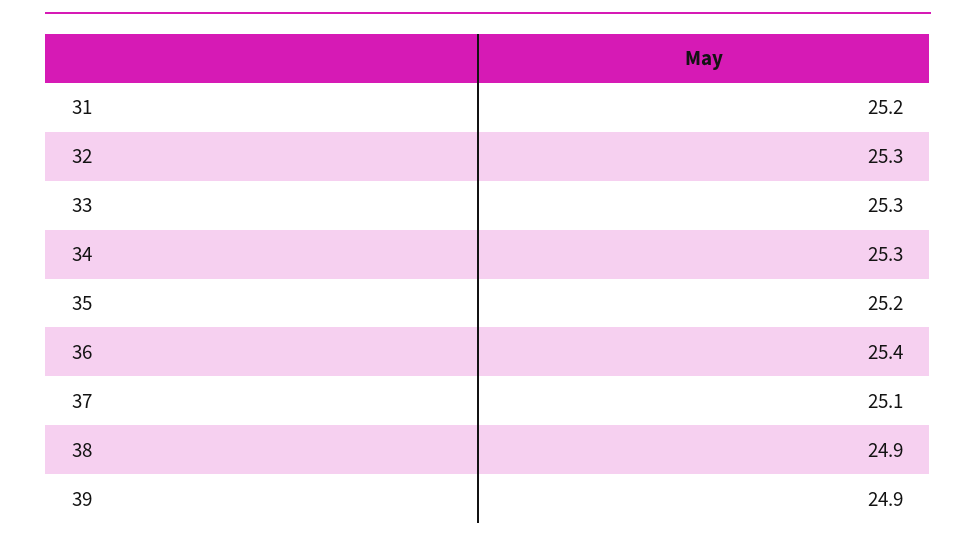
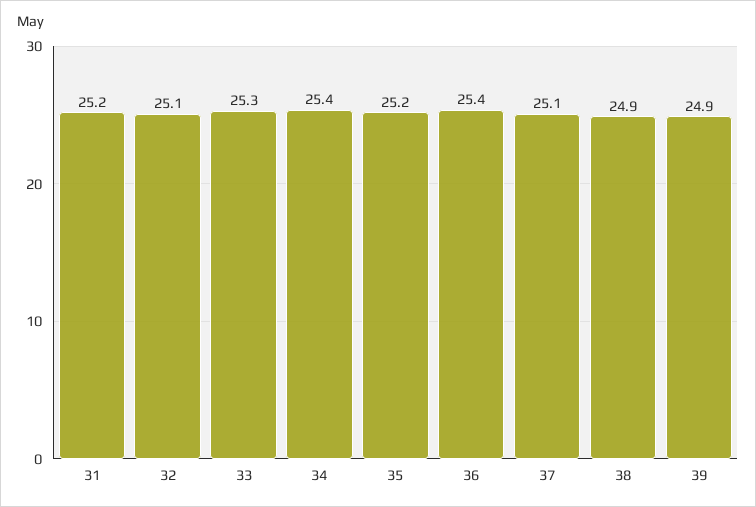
32: 25.3 -> 25.1
34: 25.3 -> 25.4

